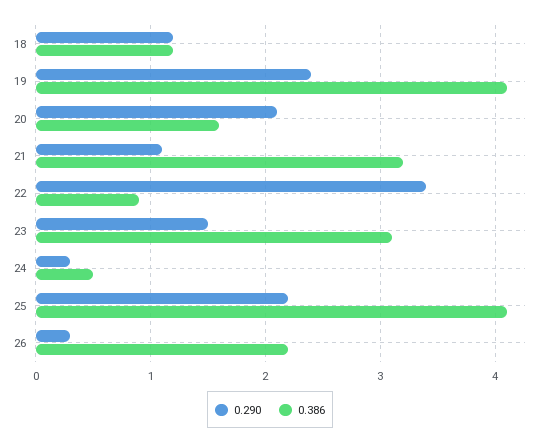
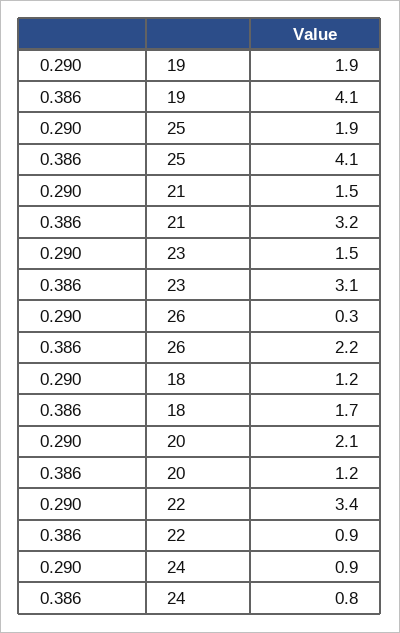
0.386, 18: 1.2 -> 1.7
0.290, 19: 2.4 -> 1.9
0.386, 20: 1.6 -> 1.2
0.290, 21: 1.1 -> 1.5
0.290, 24: 0.3 -> 0.9
0.386, 24: 0.5 -> 0.8
0.290, 25: 2.2 -> 1.9

